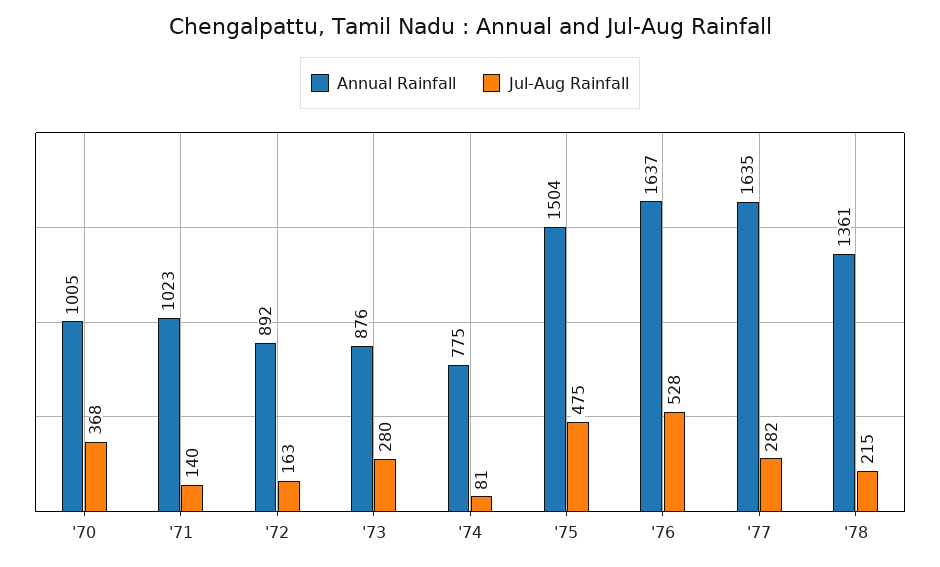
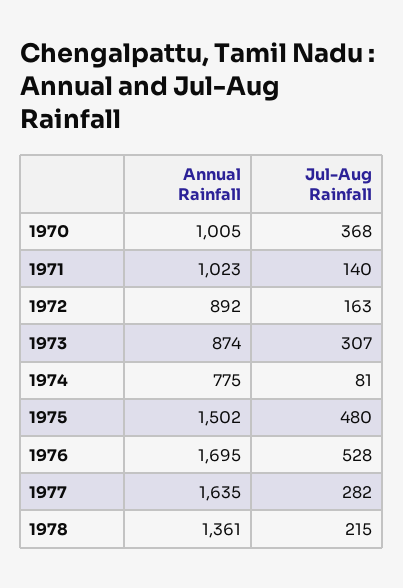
Annual Rainfall, '73: 876 -> 874
Jul-Aug Rainfall, '73: 280 -> 307
Annual Rainfall, '75: 1504 -> 1502
Jul-Aug Rainfall, '75: 475 -> 480
Annual Rainfall, '76: 1637 -> 1695

